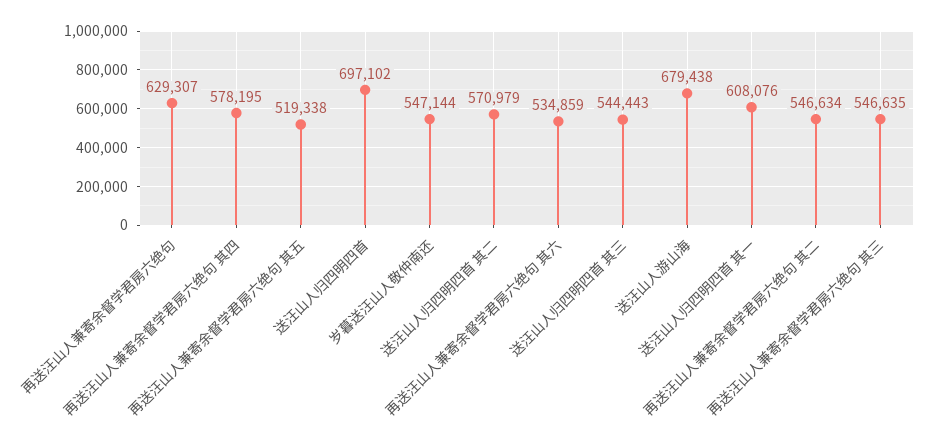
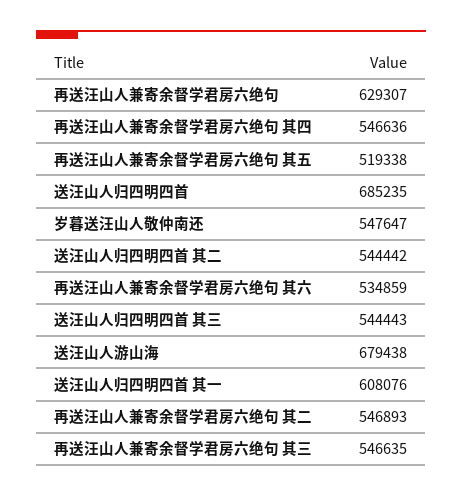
再送汪山人兼寄余督学君房六绝句 其四: 578195 -> 546636
送汪山人归四明四首: 697102 -> 685235
岁暮送汪山人敬仲南还: 547144 -> 547647
送汪山人归四明四首 其二: 570979 -> 544442
再送汪山人兼寄余督学君房六绝句 其二: 546634 -> 546893

